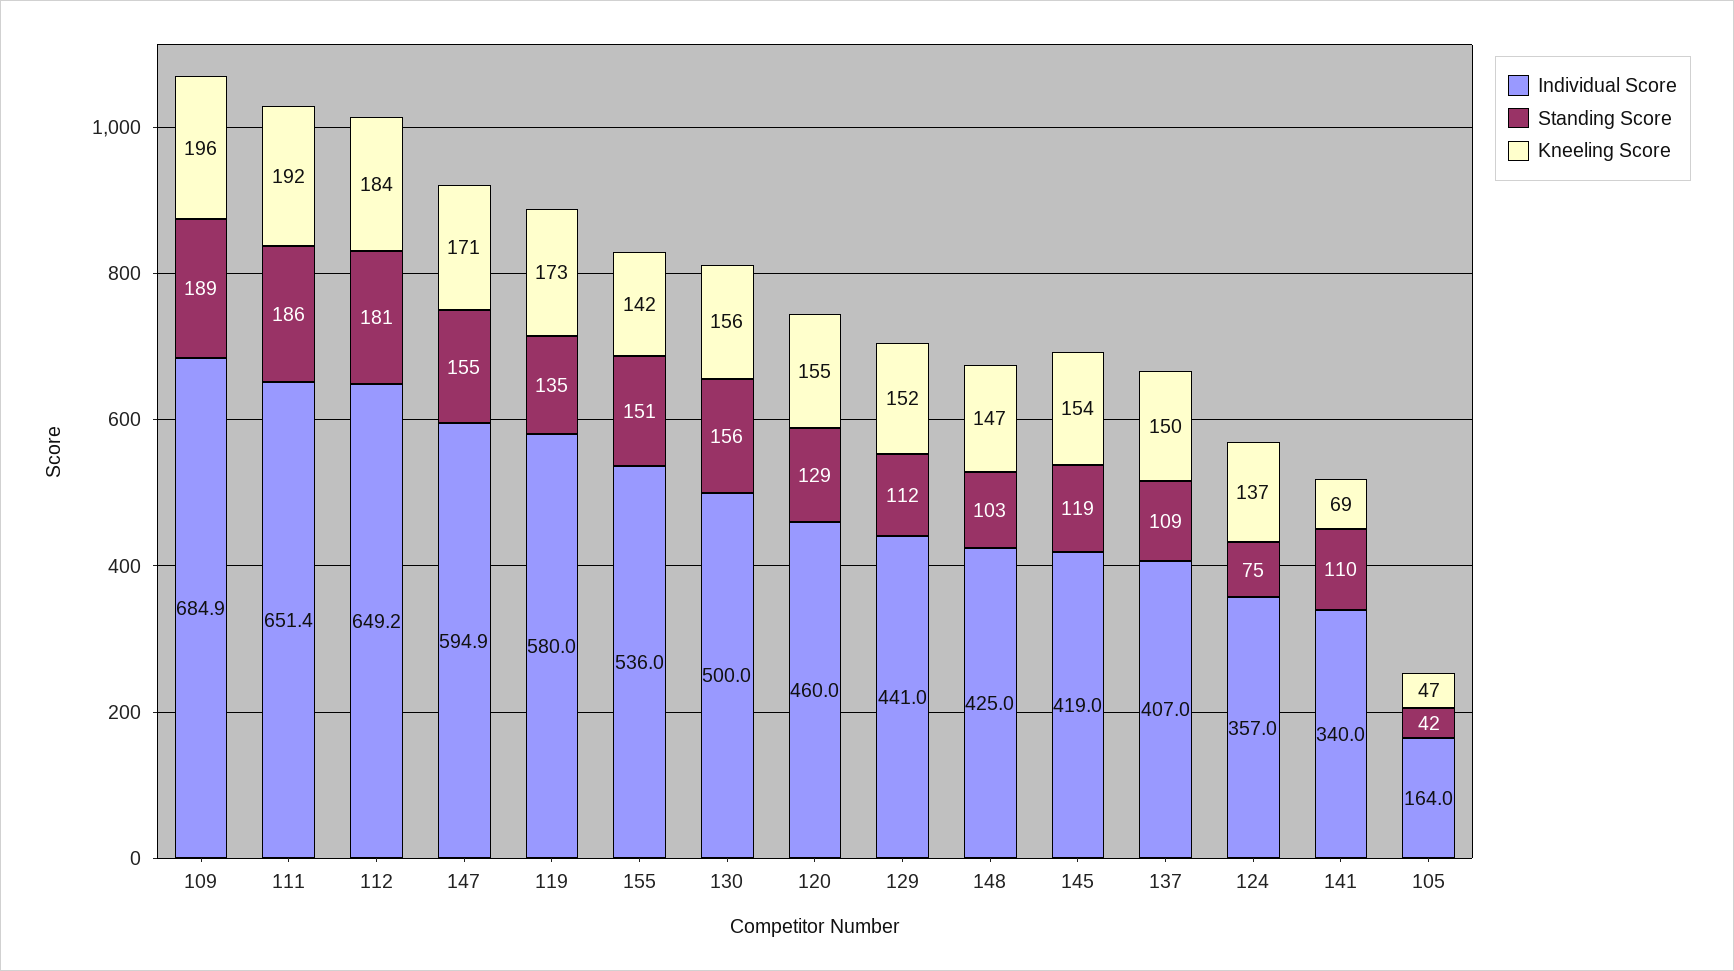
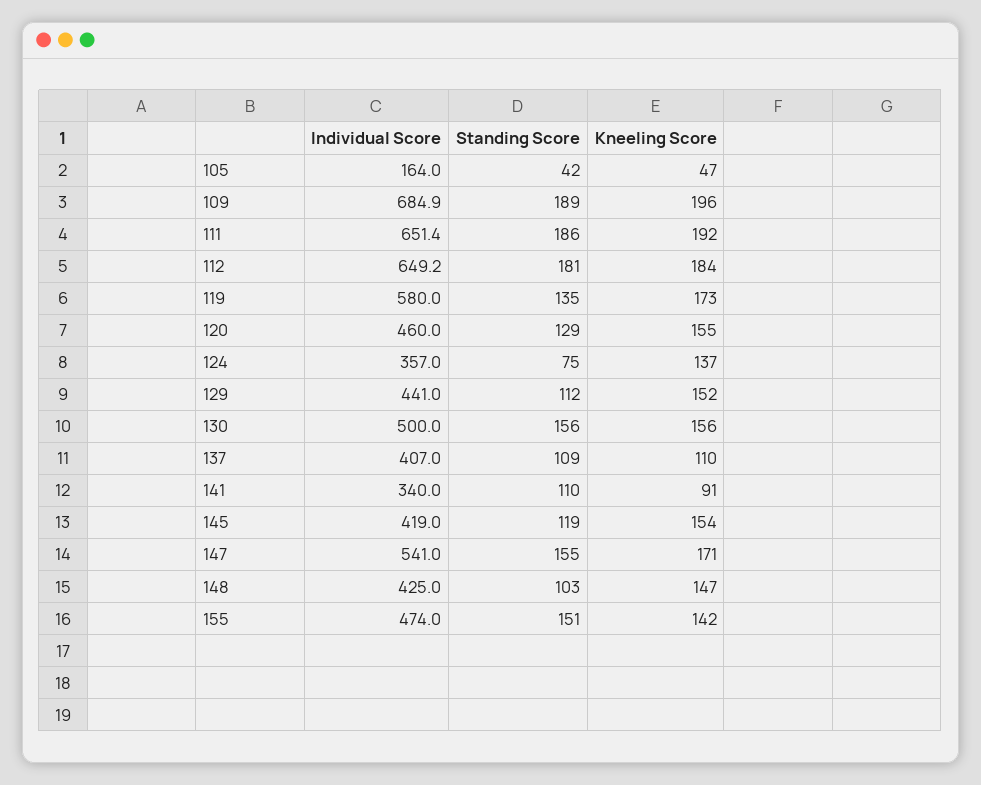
Individual Score, 147: 594.9 -> 541
Individual Score, 155: 536 -> 474
Kneeling Score, 137: 150 -> 110
Kneeling Score, 141: 69 -> 91

